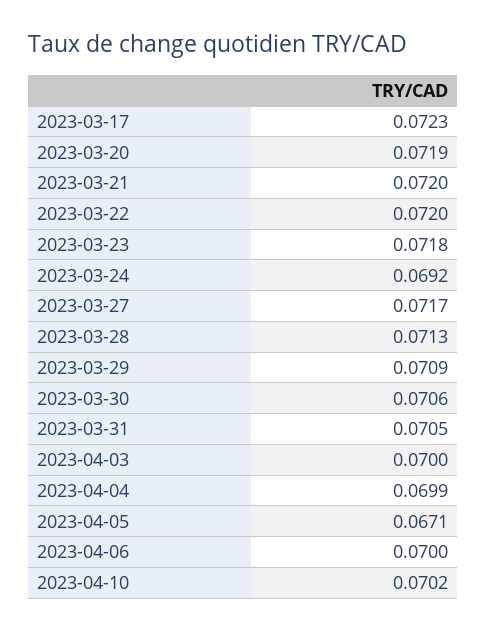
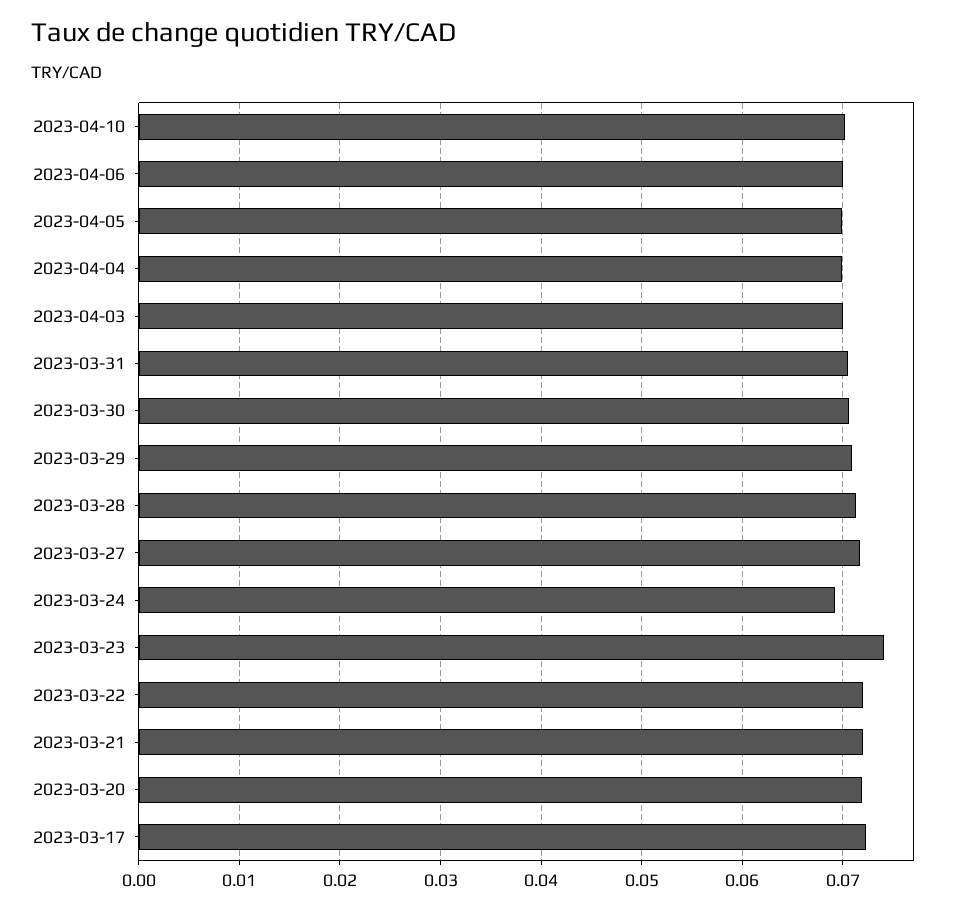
2023-03-23: 0.0718 -> 0.074
2023-04-05: 0.0671 -> 0.07

